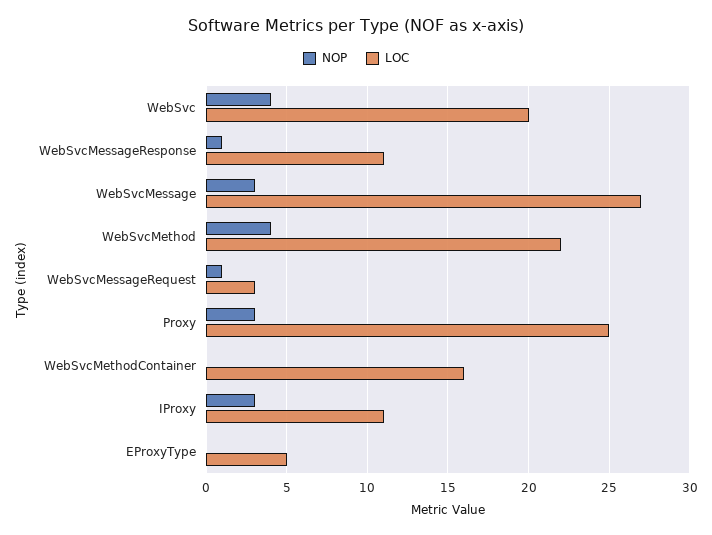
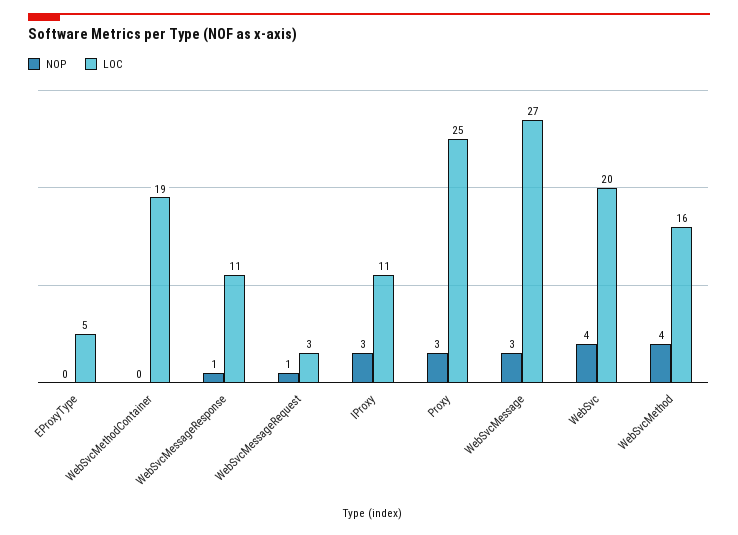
LOC, WebSvcMethod: 22 -> 16
LOC, WebSvcMethodContainer: 16 -> 19

